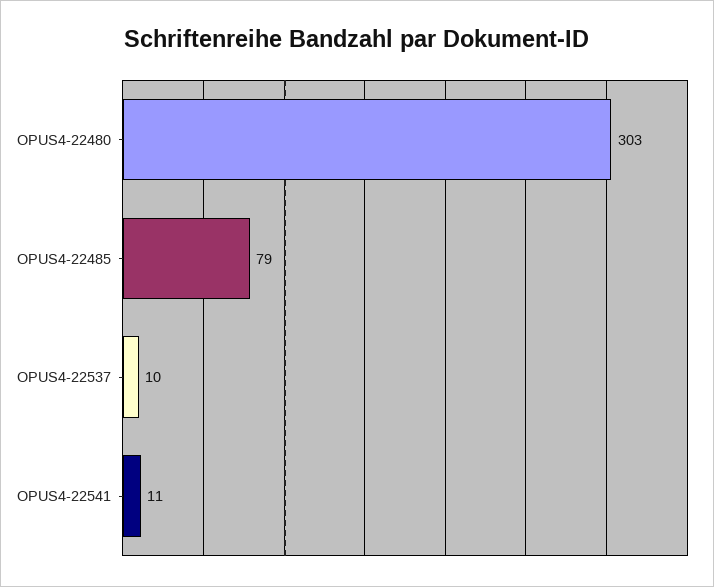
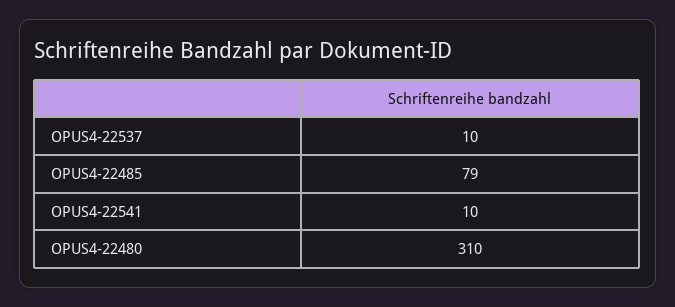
OPUS4-22480: 303 -> 310
OPUS4-22541: 11 -> 10

